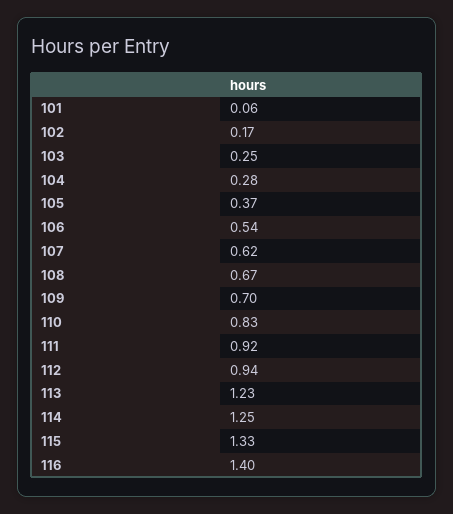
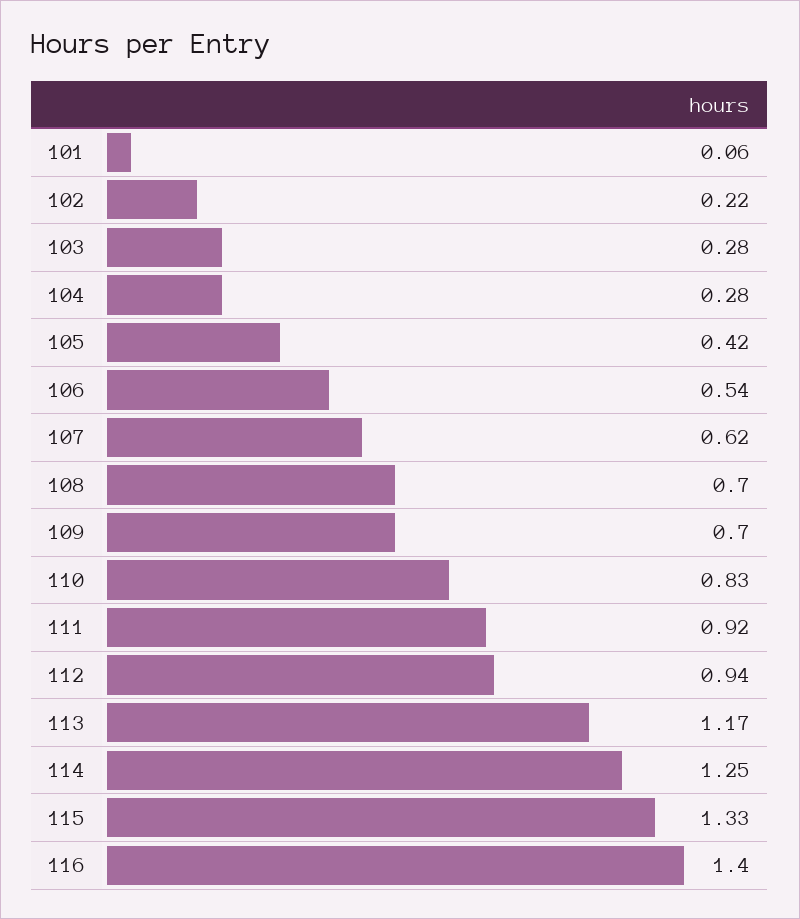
102: 0.17 -> 0.22
103: 0.25 -> 0.28
105: 0.37 -> 0.42
108: 0.67 -> 0.7
113: 1.23 -> 1.17

